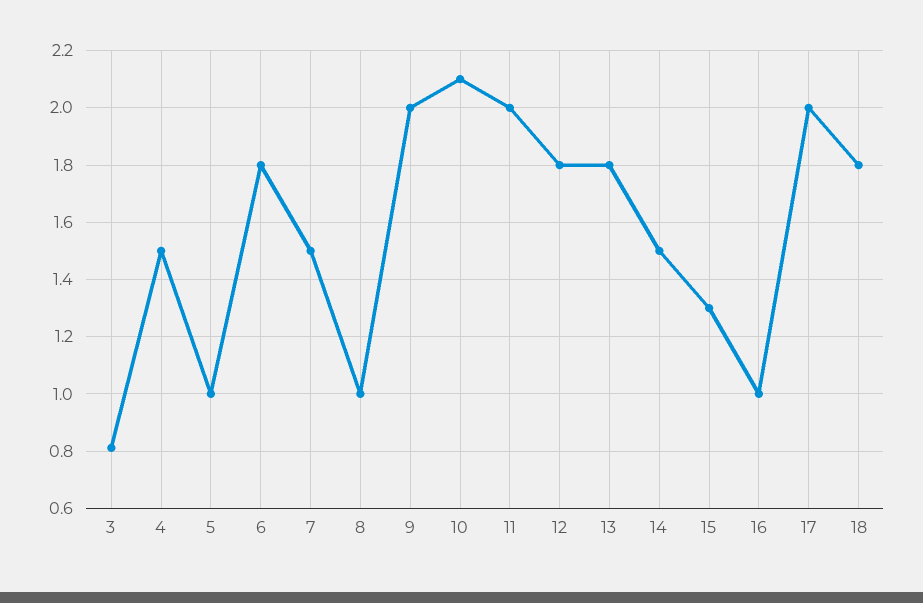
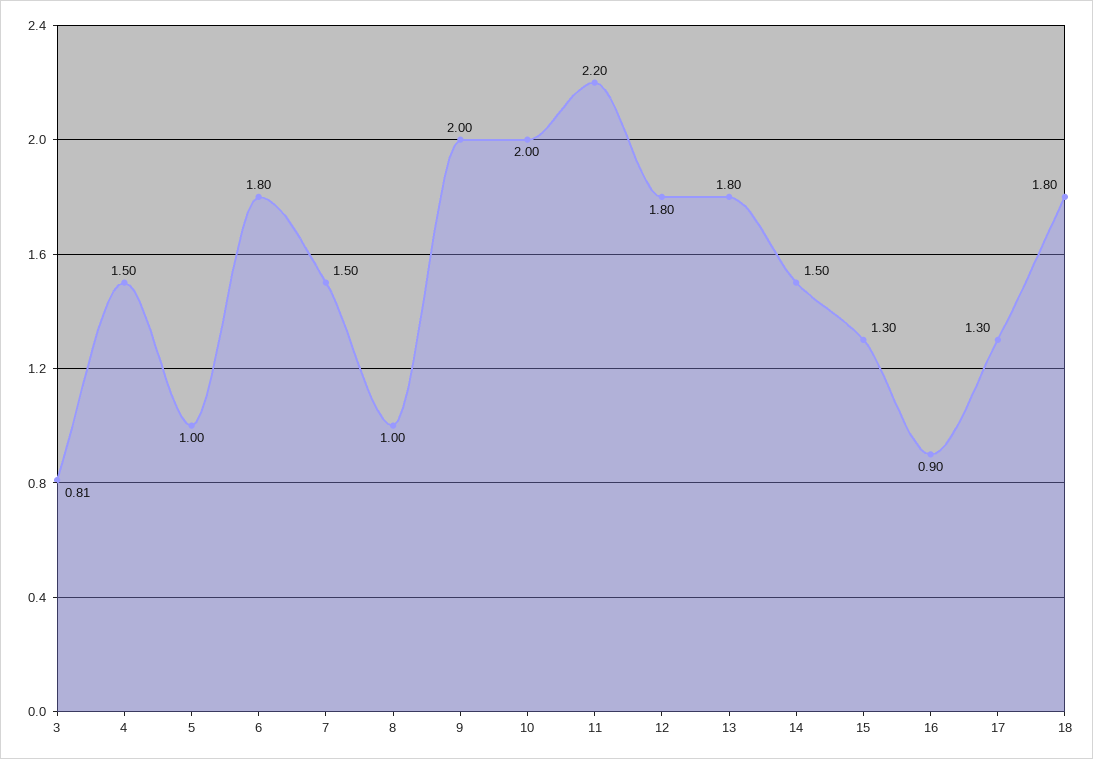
10: 2.1 -> 2
11: 2 -> 2.2
16: 1 -> 0.9
17: 2 -> 1.3

